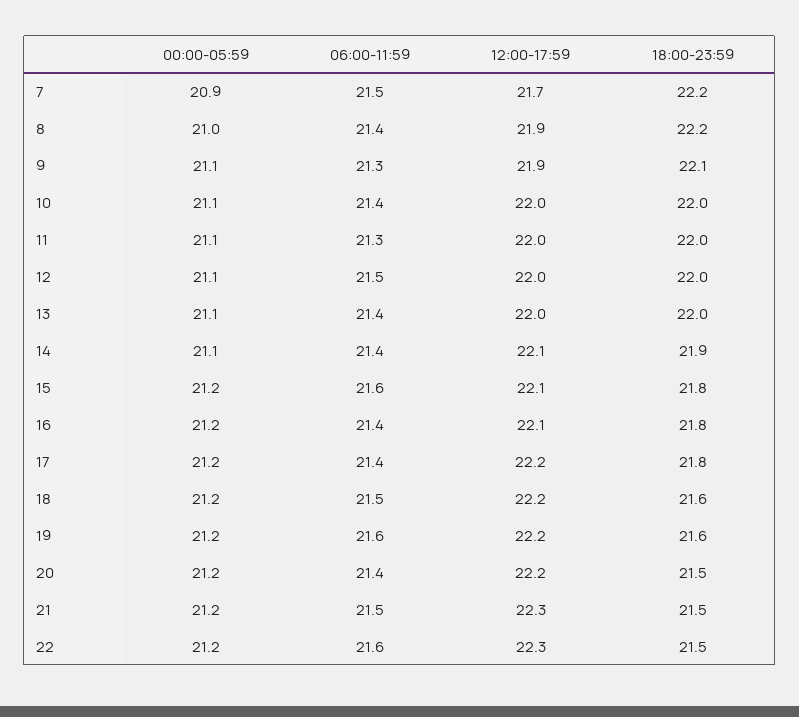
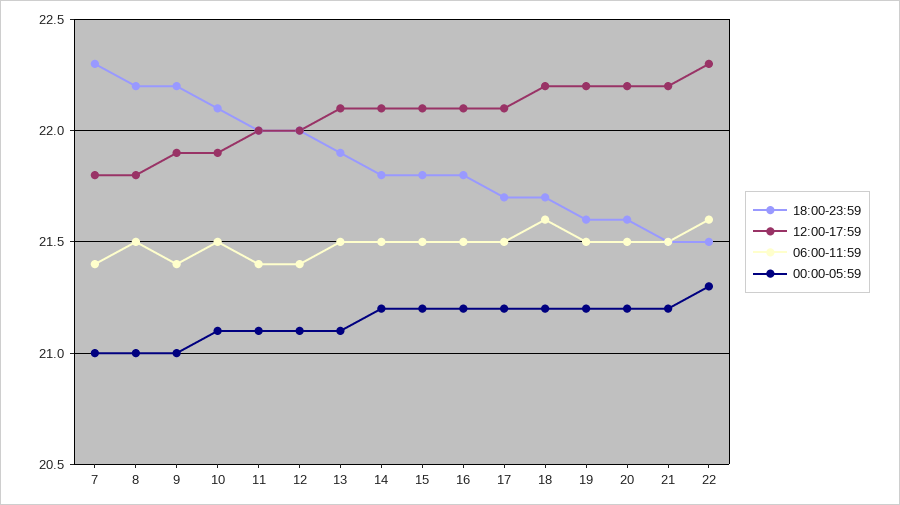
00:00-05:59, 7: 20.9 -> 21
06:00-11:59, 7: 21.5 -> 21.4
12:00-17:59, 7: 21.7 -> 21.8
18:00-23:59, 7: 22.2 -> 22.3
06:00-11:59, 8: 21.4 -> 21.5
12:00-17:59, 8: 21.9 -> 21.8
00:00-05:59, 9: 21.1 -> 21
06:00-11:59, 9: 21.3 -> 21.4
18:00-23:59, 9: 22.1 -> 22.2
06:00-11:59, 10: 21.4 -> 21.5
12:00-17:59, 10: 22 -> 21.9
18:00-23:59, 10: 22 -> 22.1
06:00-11:59, 11: 21.3 -> 21.4
06:00-11:59, 12: 21.5 -> 21.4
06:00-11:59, 13: 21.4 -> 21.5
12:00-17:59, 13: 22 -> 22.1
18:00-23:59, 13: 22 -> 21.9
00:00-05:59, 14: 21.1 -> 21.2
06:00-11:59, 14: 21.4 -> 21.5
18:00-23:59, 14: 21.9 -> 21.8
06:00-11:59, 15: 21.6 -> 21.5
06:00-11:59, 16: 21.4 -> 21.5
06:00-11:59, 17: 21.4 -> 21.5
12:00-17:59, 17: 22.2 -> 22.1
18:00-23:59, 17: 21.8 -> 21.7
06:00-11:59, 18: 21.5 -> 21.6
18:00-23:59, 18: 21.6 -> 21.7
06:00-11:59, 19: 21.6 -> 21.5
06:00-11:59, 20: 21.4 -> 21.5
18:00-23:59, 20: 21.5 -> 21.6
12:00-17:59, 21: 22.3 -> 22.2
00:00-05:59, 22: 21.2 -> 21.3

